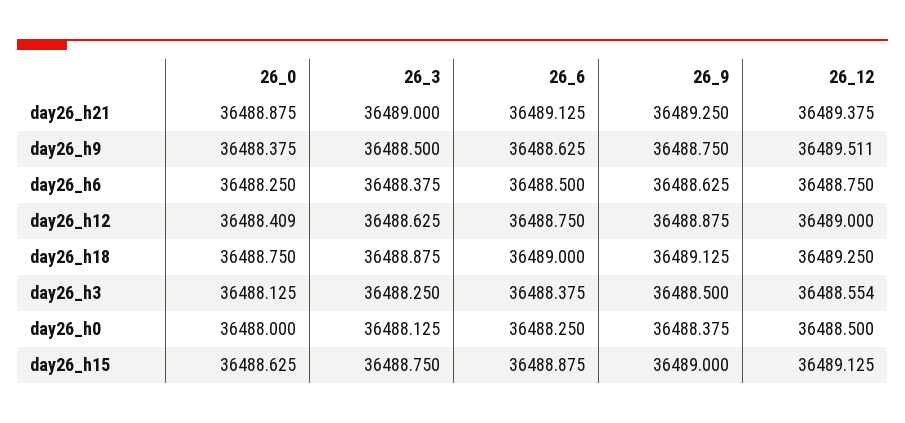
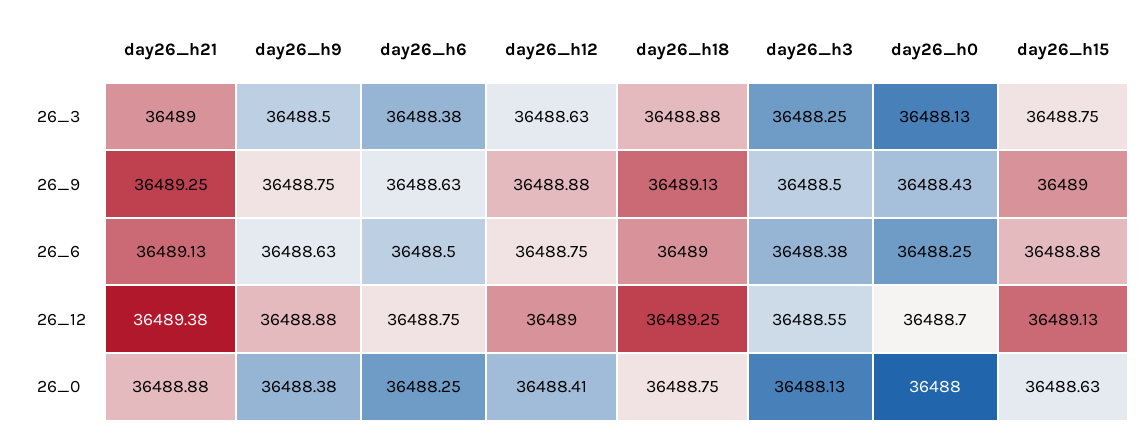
26_12, day26_h9: 36489.511 -> 36488.88
26_9, day26_h0: 36488.375 -> 36488.43
26_12, day26_h0: 36488.5 -> 36488.7

